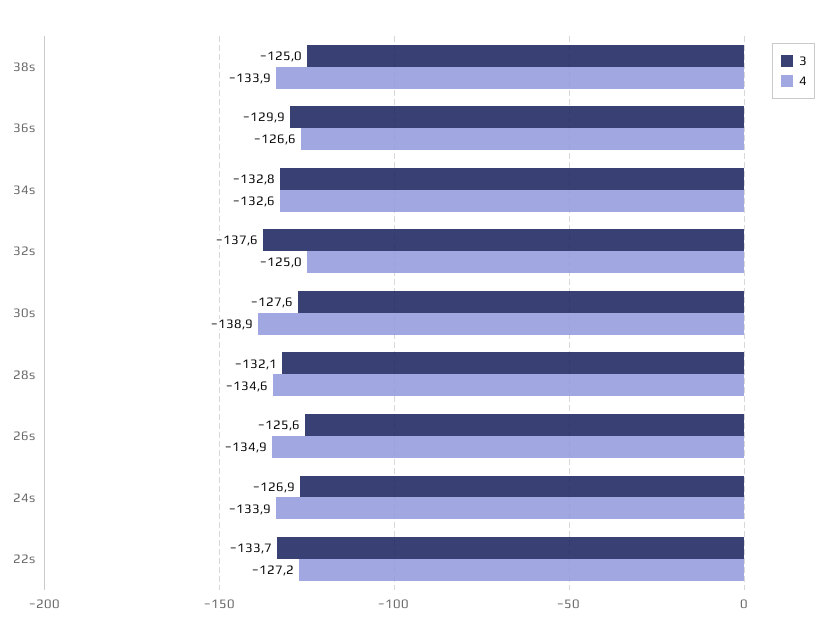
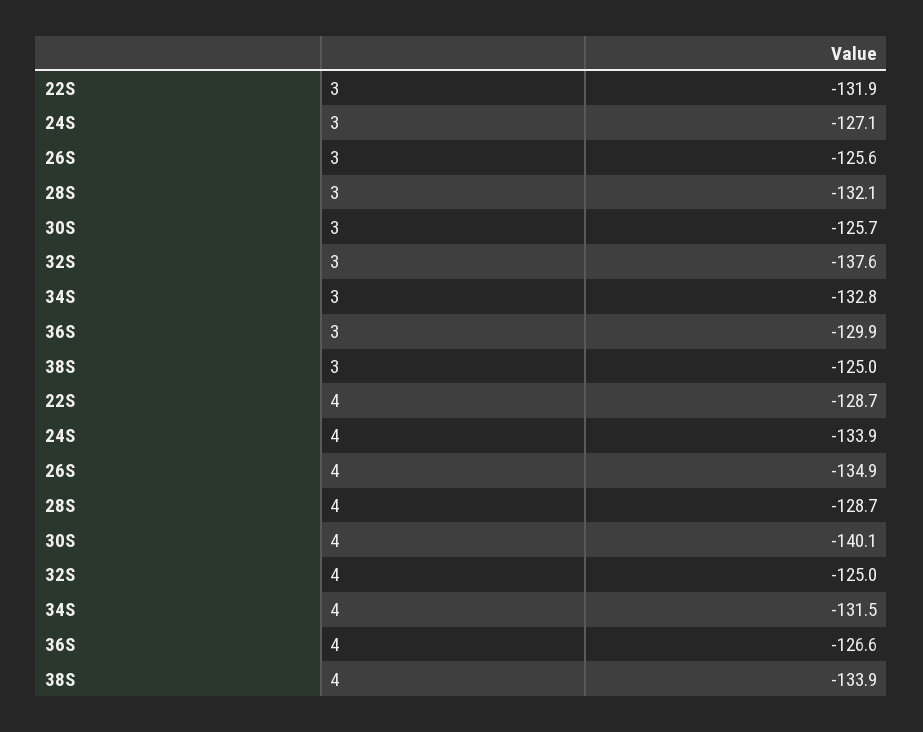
4, 34s: -132.6 -> -131.5
3, 30s: -127.6 -> -125.7
4, 30s: -138.9 -> -140.1
4, 28s: -134.6 -> -128.7
3, 24s: -126.9 -> -127.1
3, 22s: -133.7 -> -131.9
4, 22s: -127.2 -> -128.7

